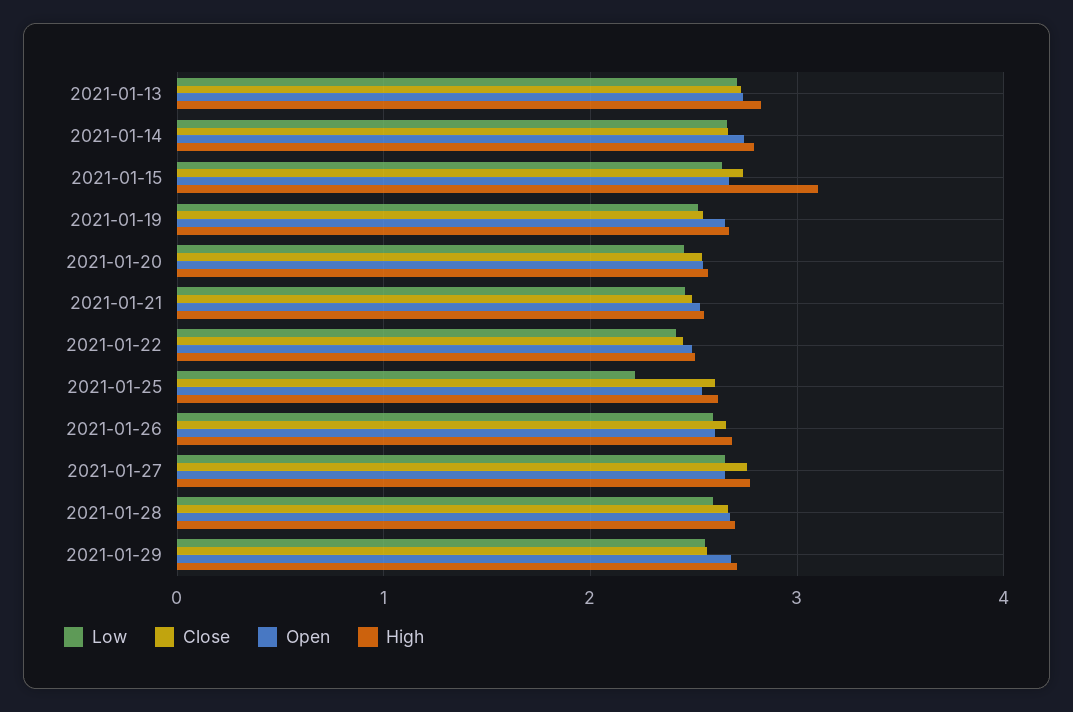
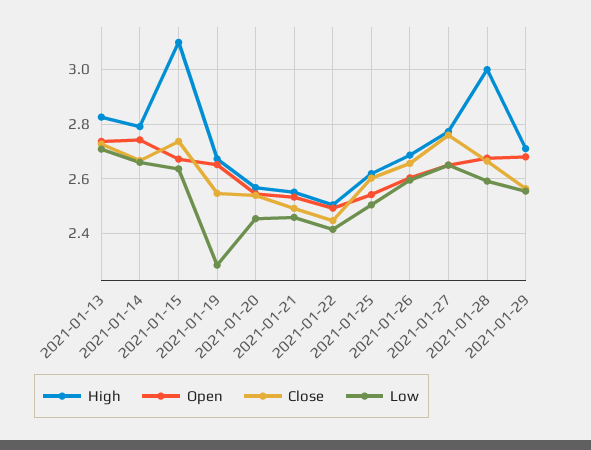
Low, 2021-01-19: 2.5 -> 2.275
Low, 2021-01-25: 2.2 -> 2.5
High, 2021-01-28: 2.7 -> 3

